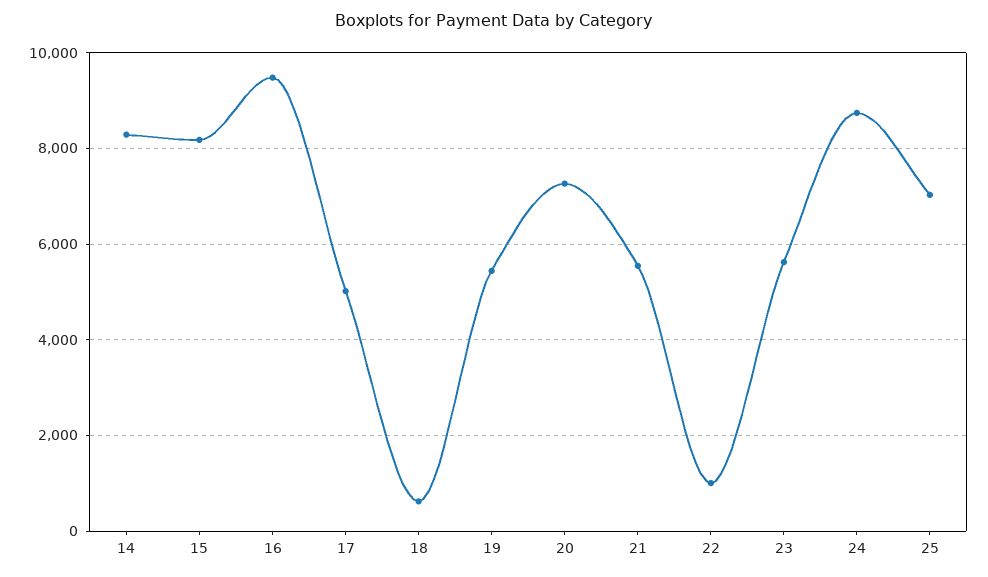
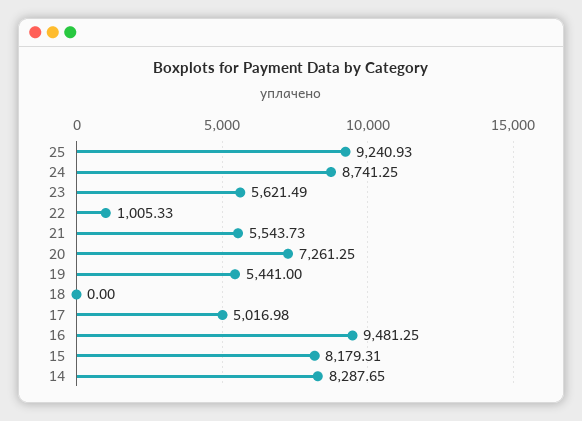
18: 600 -> 0
25: 7000 -> 9240.93

